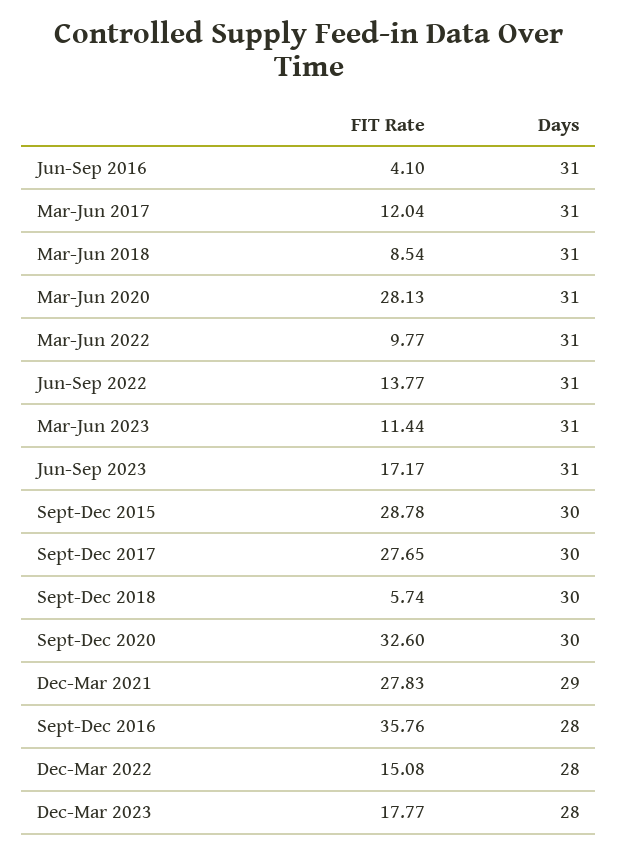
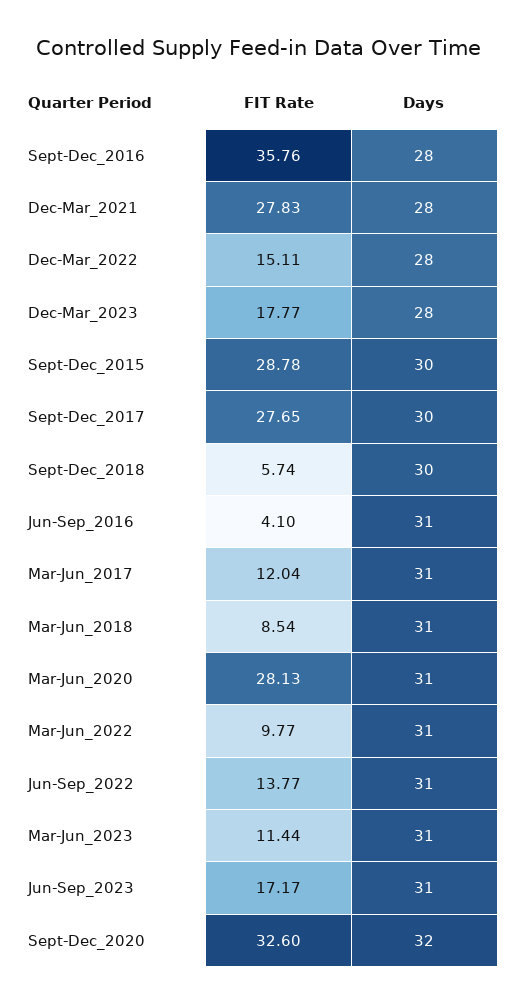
Days, Sept-Dec 2020: 30 -> 32
Days, Dec-Mar 2021: 29 -> 28
FIT Rate, Dec-Mar 2022: 15.08 -> 15.11

